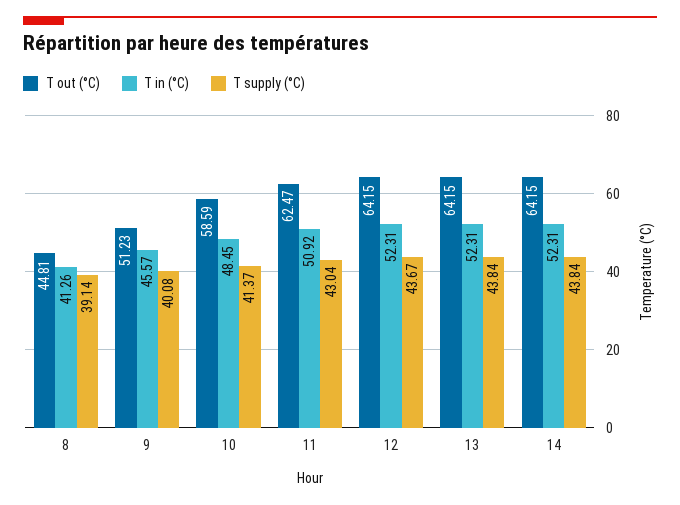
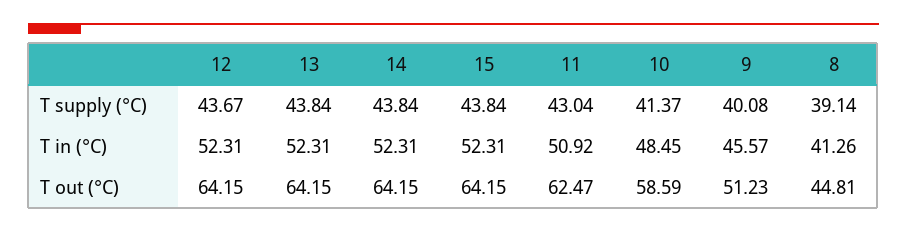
T supply (°C), 15: none -> 43.84
T in (°C), 15: none -> 52.31
T out (°C), 15: none -> 64.15

